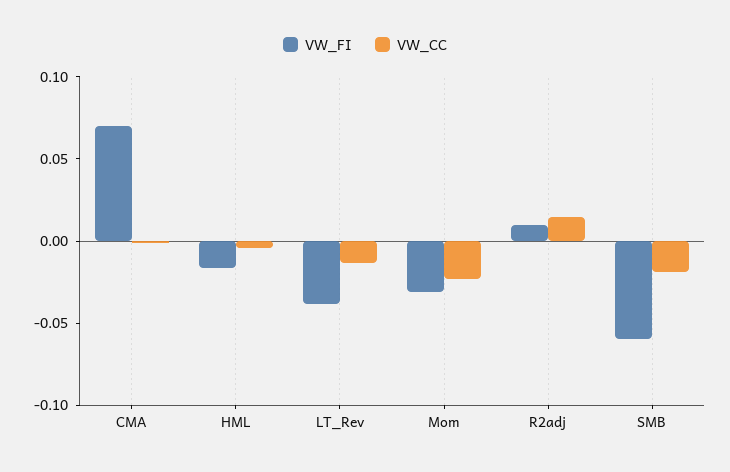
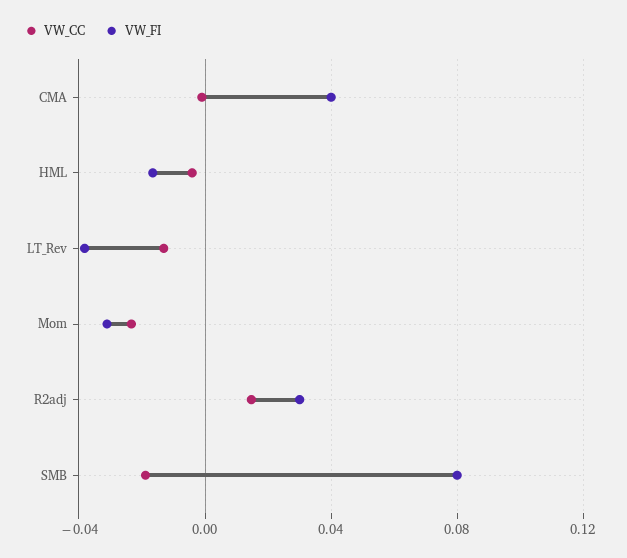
VW_FI, CMA: 0.07 -> 0.04
VW_FI, R2adj: 0.01 -> 0.03
VW_FI, SMB: -0.06 -> 0.08

